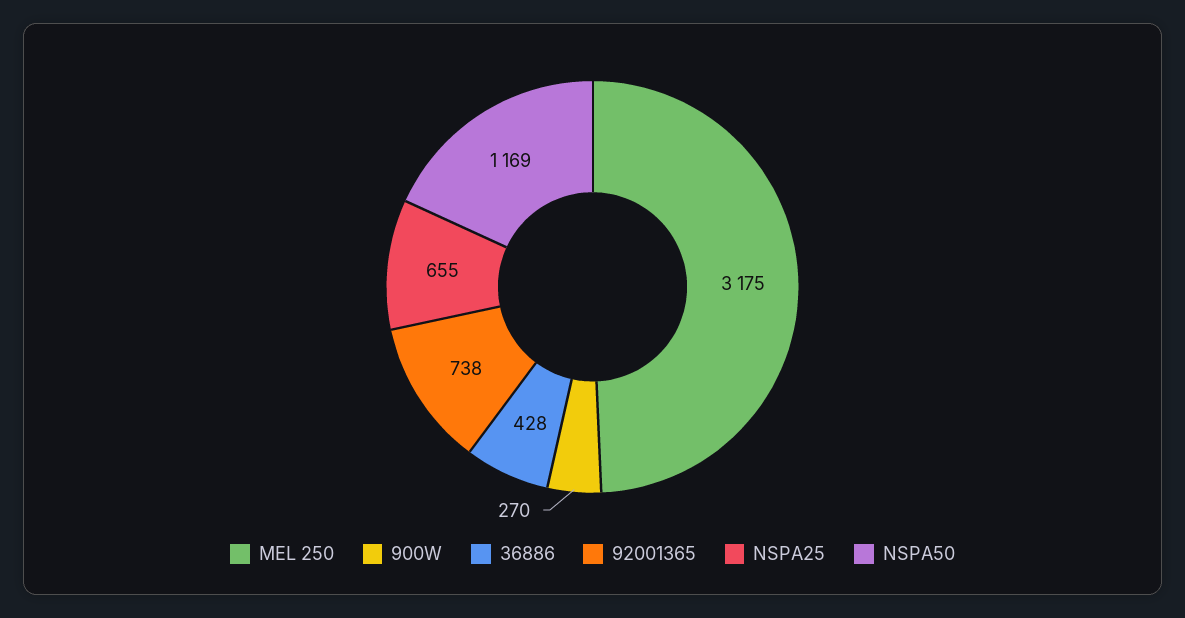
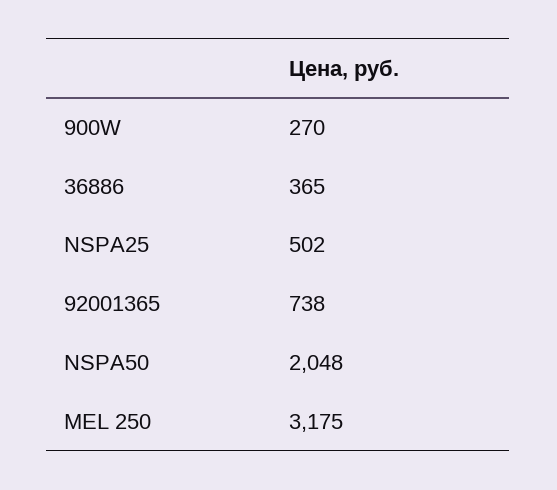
36886: 428 -> 365
NSPA25: 655 -> 502
NSPA50: 1169 -> 2048

